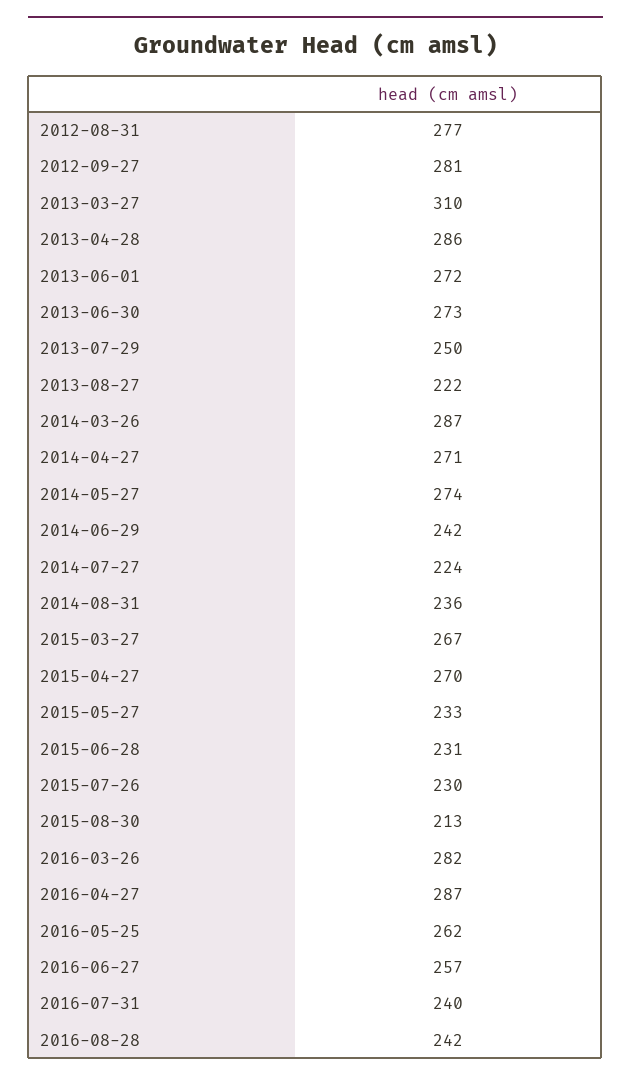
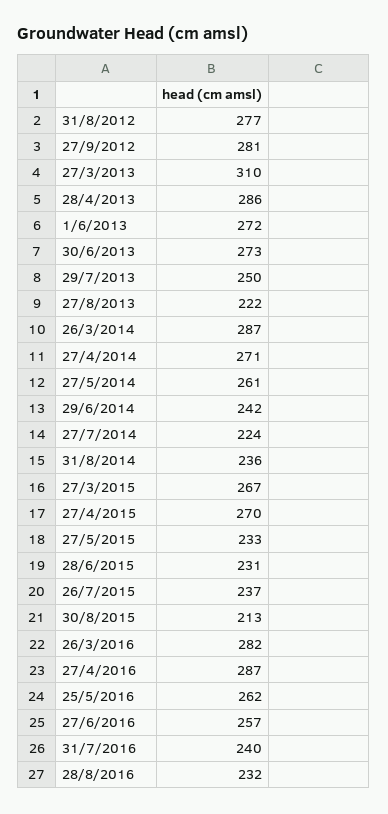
2014-05-27: 274 -> 261
2015-07-26: 230 -> 237
2016-08-28: 242 -> 232

